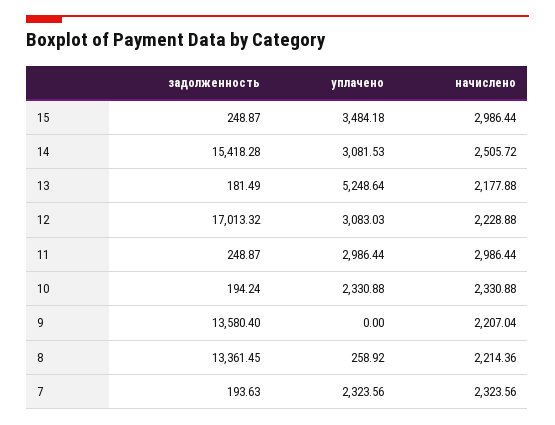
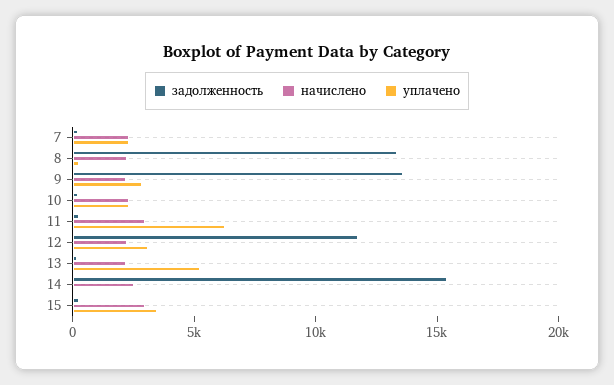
уплачено, 14: 3081.53 -> 0
задолженность, 12: 17013.32 -> 12000
уплачено, 11: 2986.44 -> 6000
уплачено, 9: 0 -> 3000

